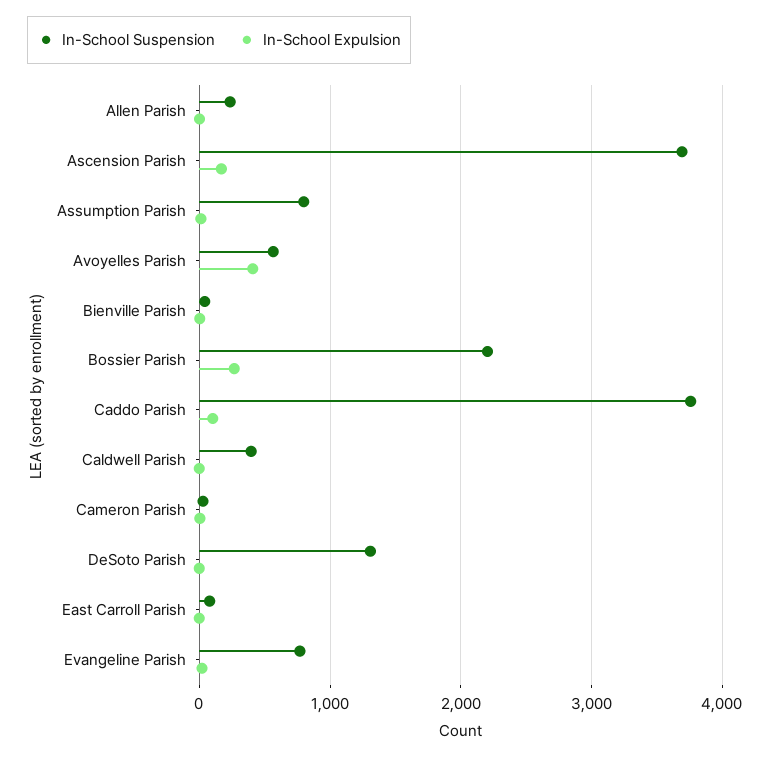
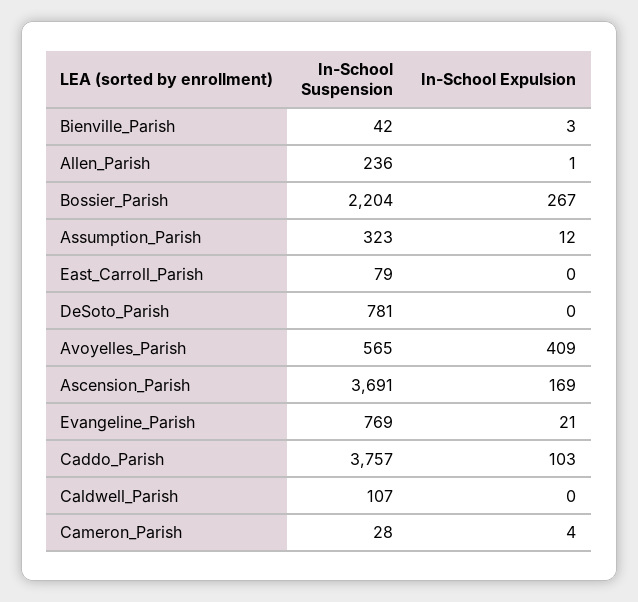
In-School Suspension, Assumption Parish: 800 -> 323
In-School Suspension, Caldwell Parish: 400 -> 107
In-School Suspension, DeSoto Parish: 1300 -> 781

